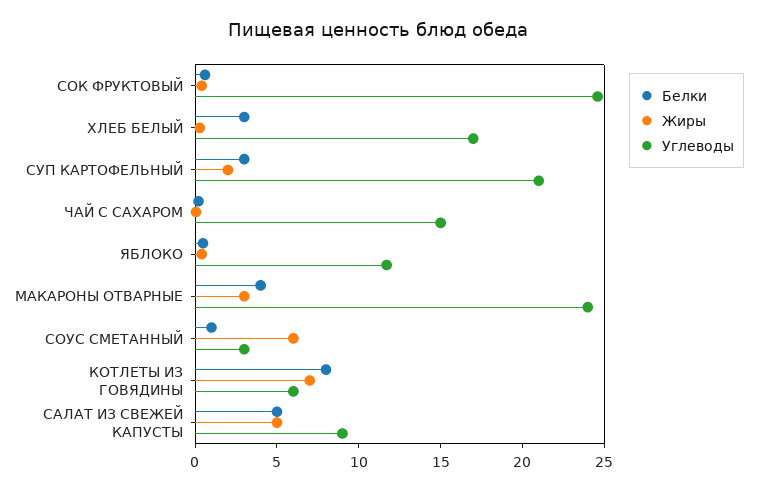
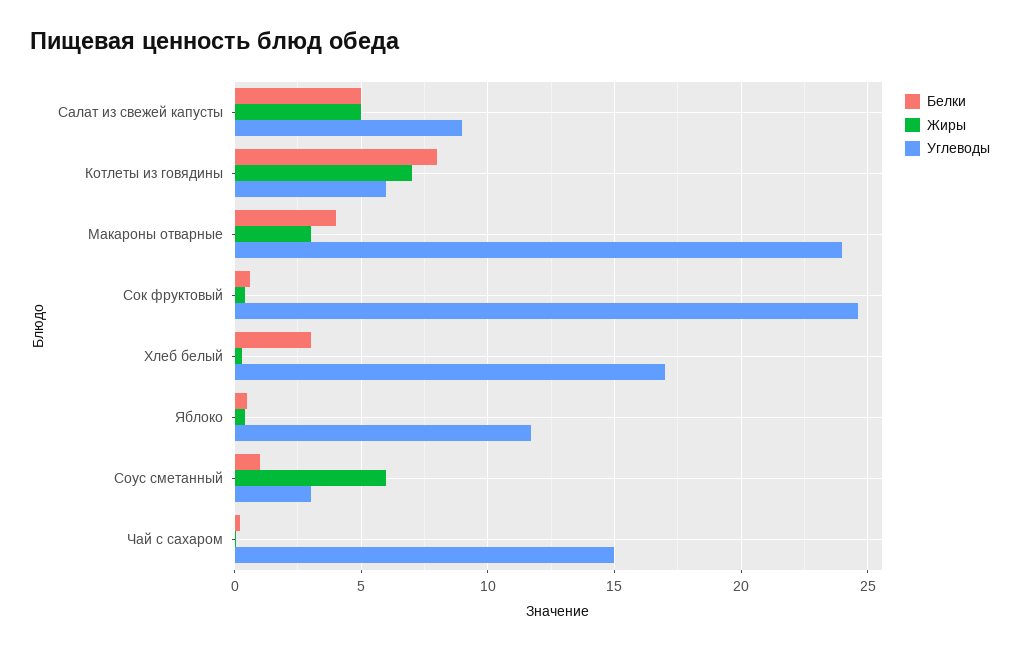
Белки, СУП КАРТОФЕЛЬНЫЙ: 3 -> none
Жиры, СУП КАРТОФЕЛЬНЫЙ: 2 -> none
Углеводы, СУП КАРТОФЕЛЬНЫЙ: 21 -> none

